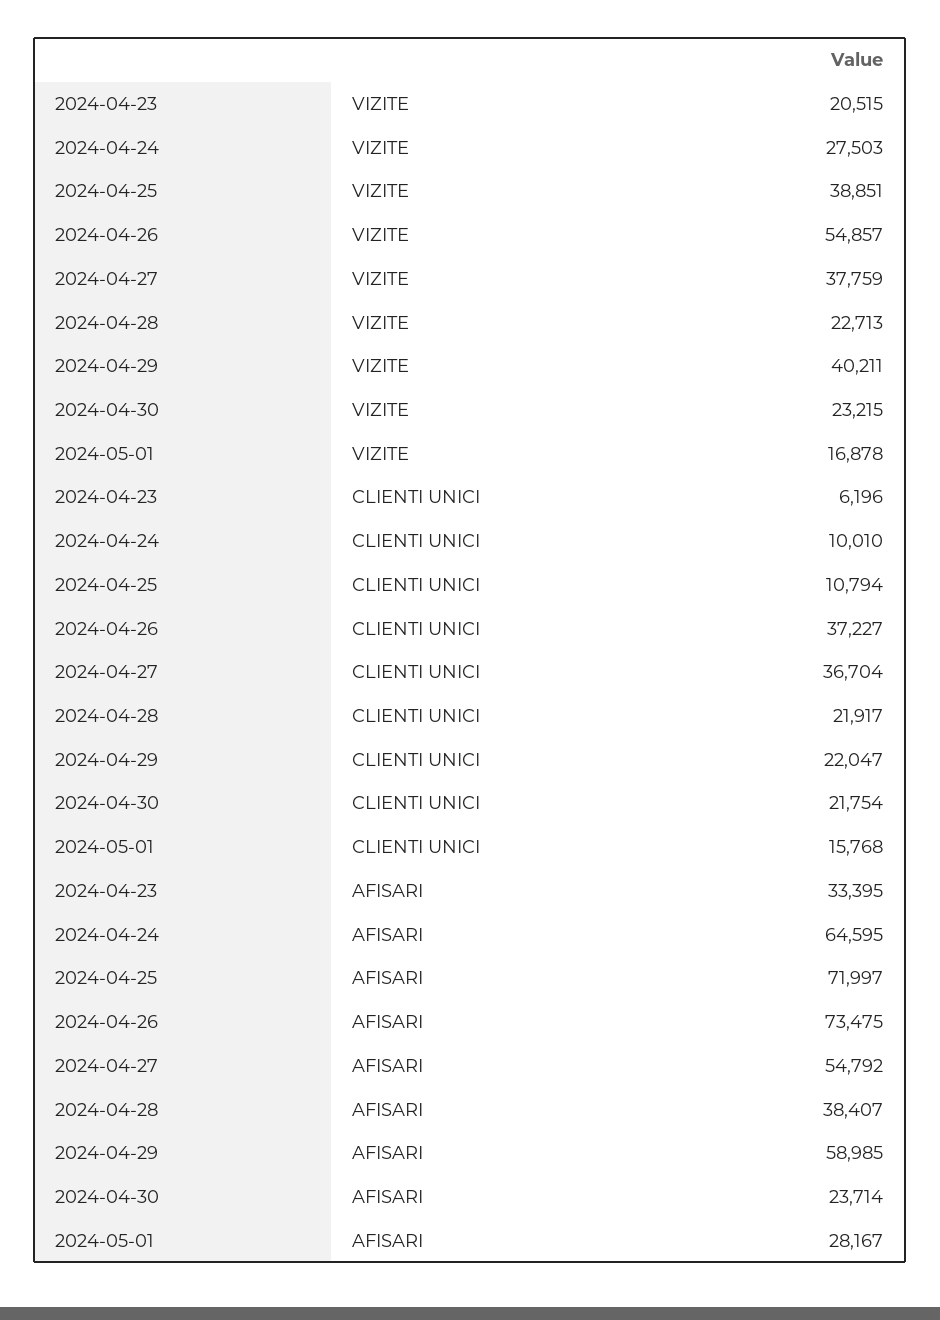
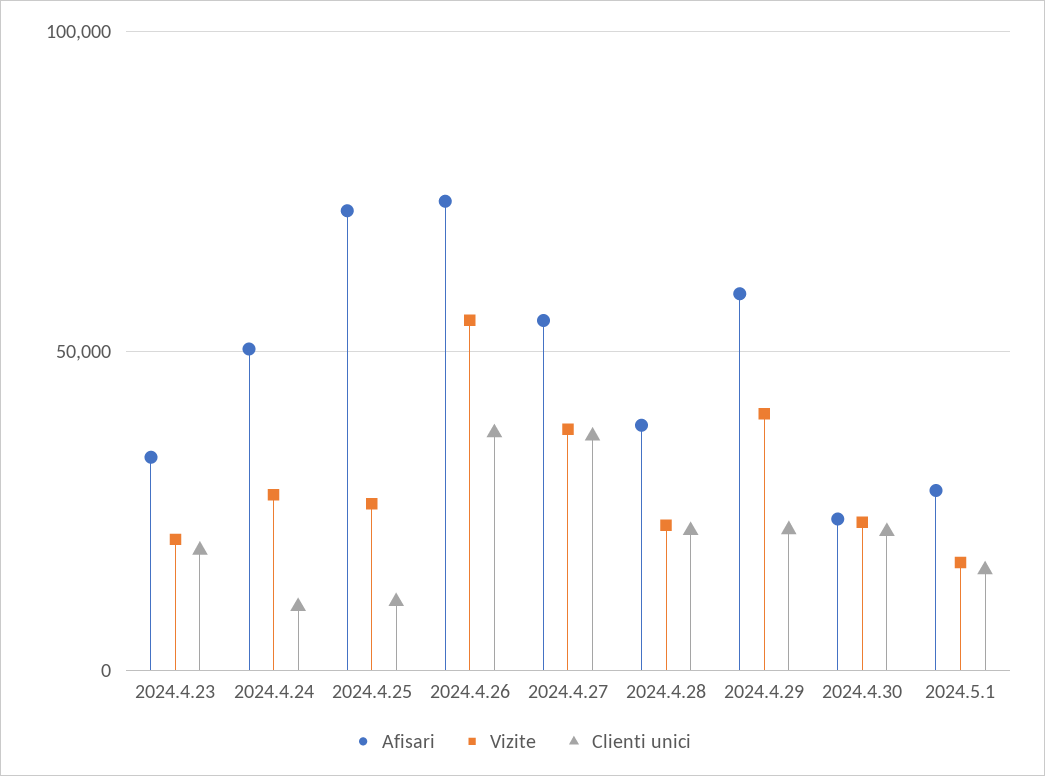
VIZITE, 2024-04-25: 38851 -> 25000
CLIENTI UNICI, 2024-04-23: 6196 -> 20000
AFISARI, 2024-04-24: 64595 -> 50000

